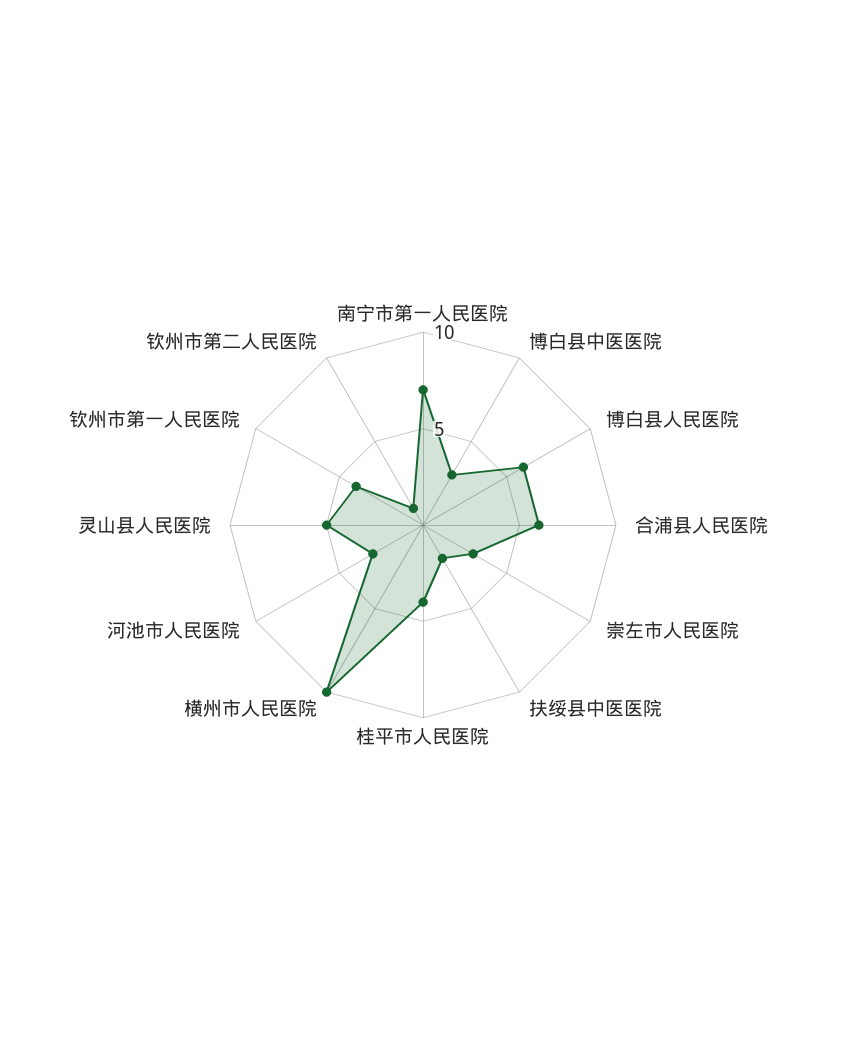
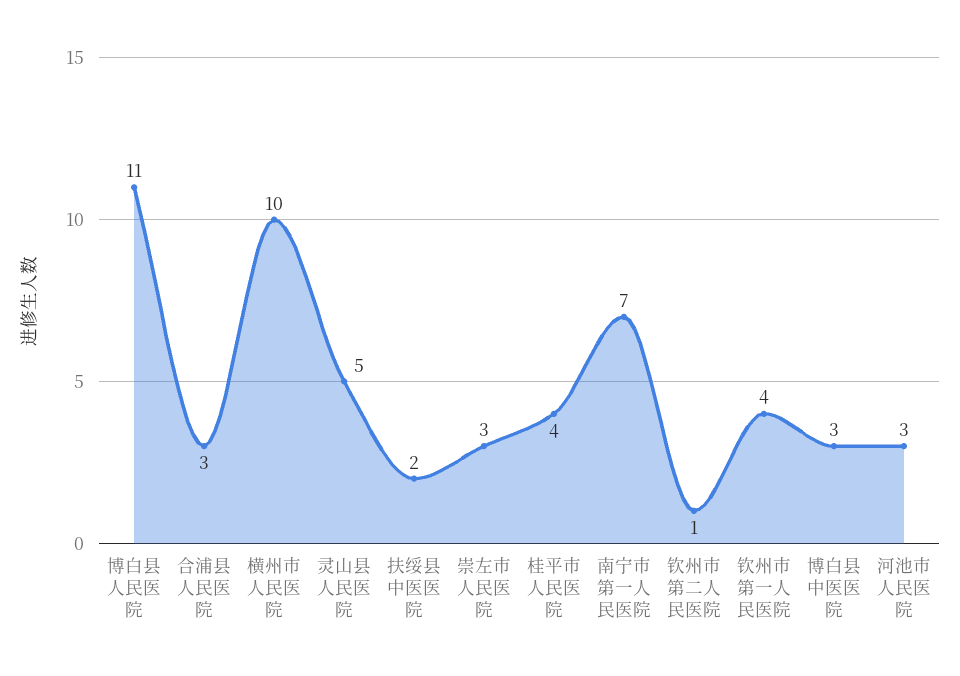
博白县人民医院: 6 -> 11
合浦县人民医院: 6 -> 3

